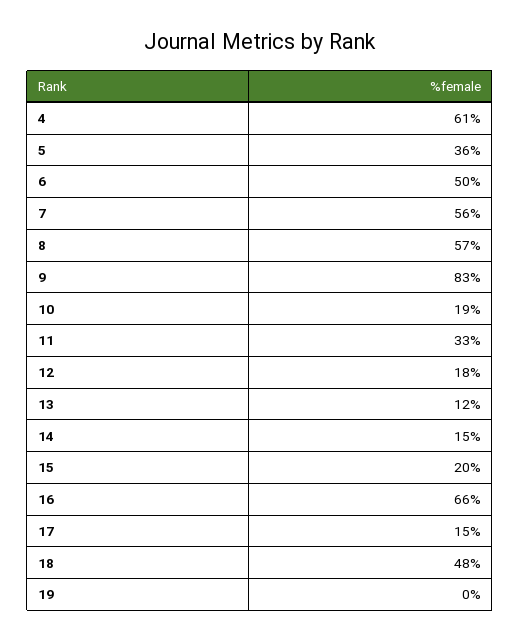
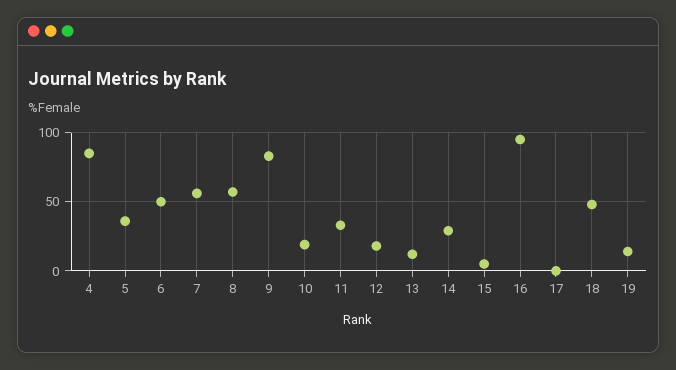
4: 61 -> 85
14: 15 -> 30
15: 20 -> 5
16: 66 -> 95
17: 15 -> 0
19: 0 -> 15

